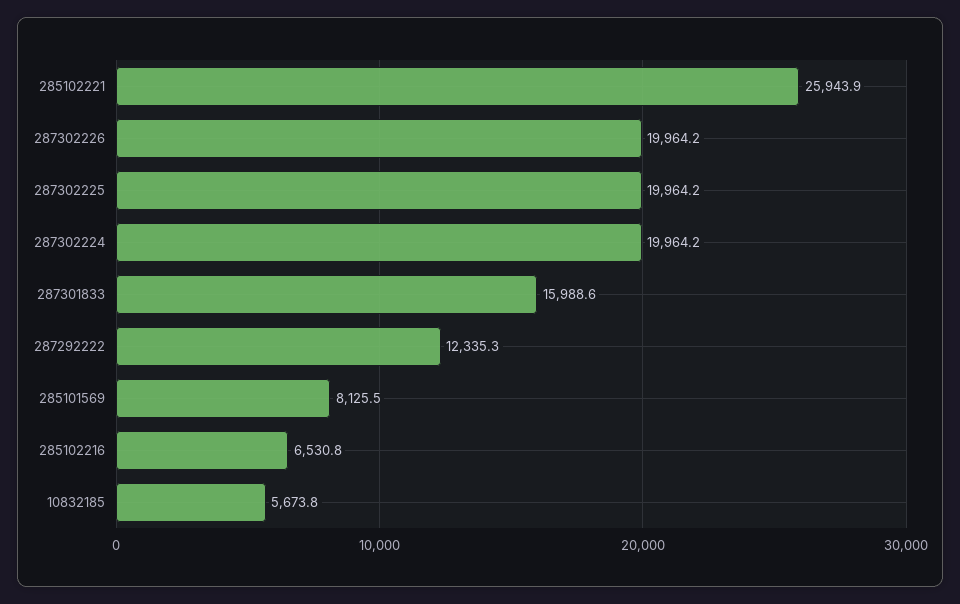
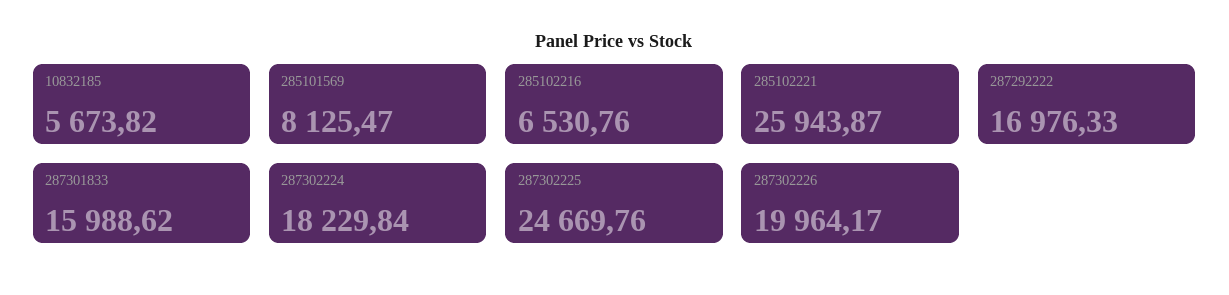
287302225: 19964.2 -> 24669.76
287302224: 19964.2 -> 18229.84
287292222: 12335.3 -> 16976.33

